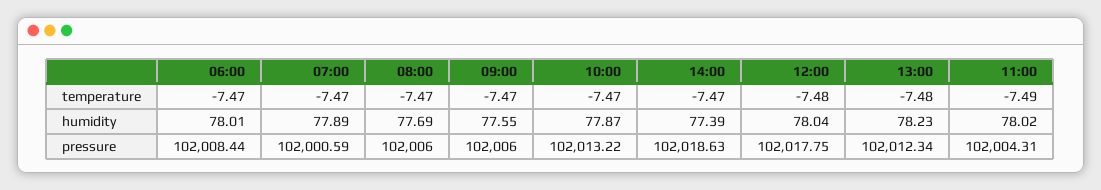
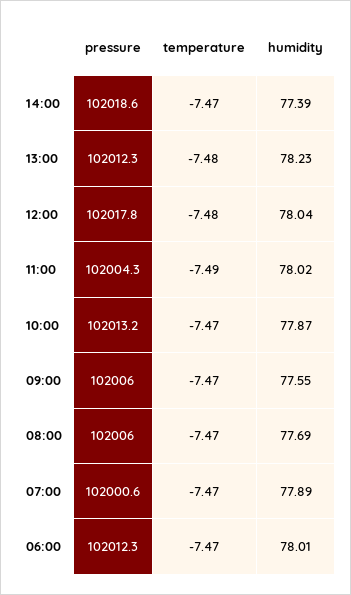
06:00, pressure: 102008.44 -> 102012.3

